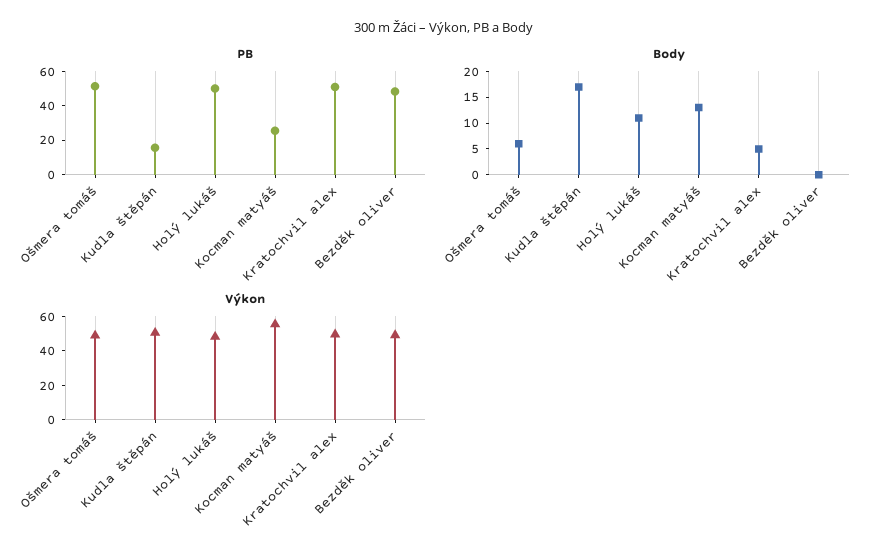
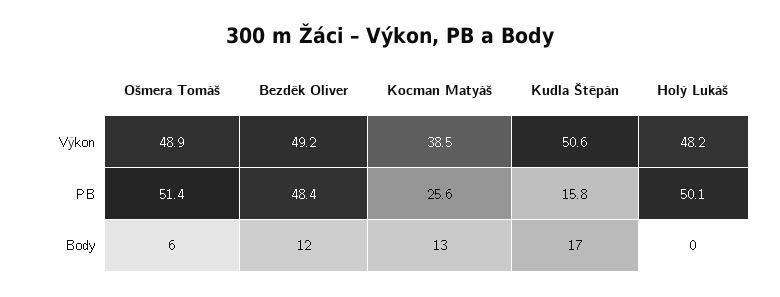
PB, Kratochvil alex: 50 -> none
Body, Holý lukáš: 10 -> 0
Body, Kratochvil alex: 5 -> none
Body, Bezděk oliver: 0 -> 12
Výkon, Kocman matyáš: 55 -> 38.5
Výkon, Kratochvil alex: 50 -> none

